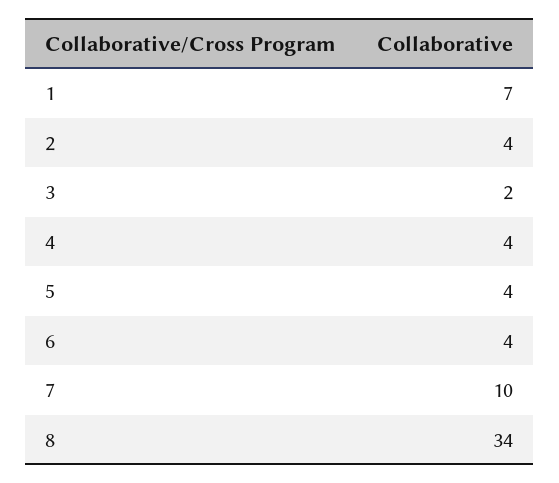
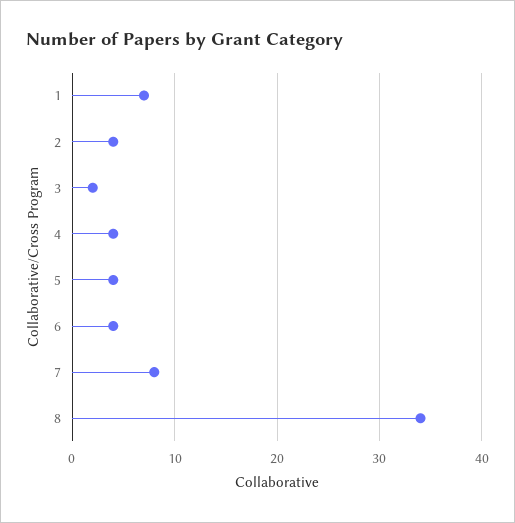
7: 10 -> 8

